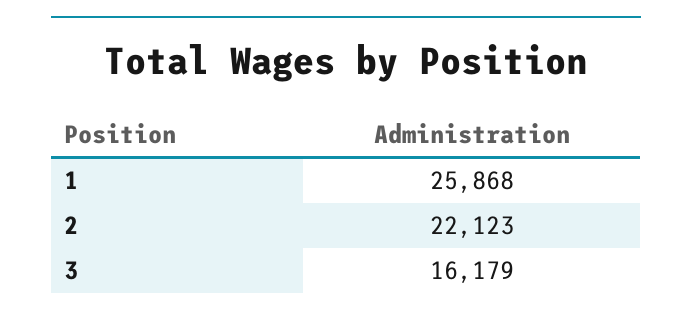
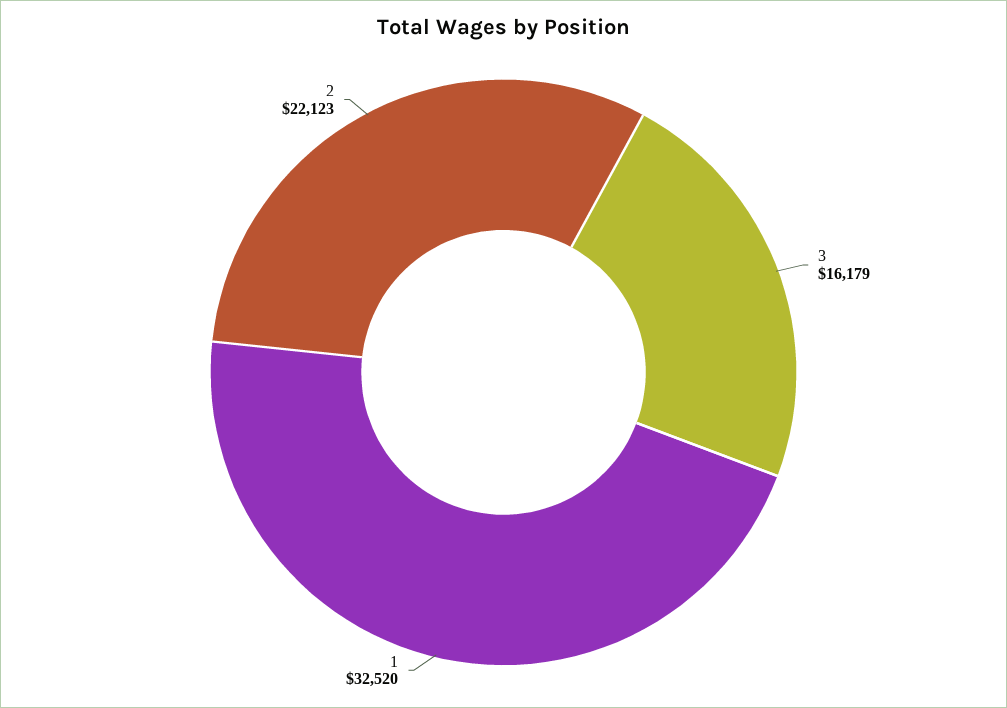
1: 25868 -> 32520

